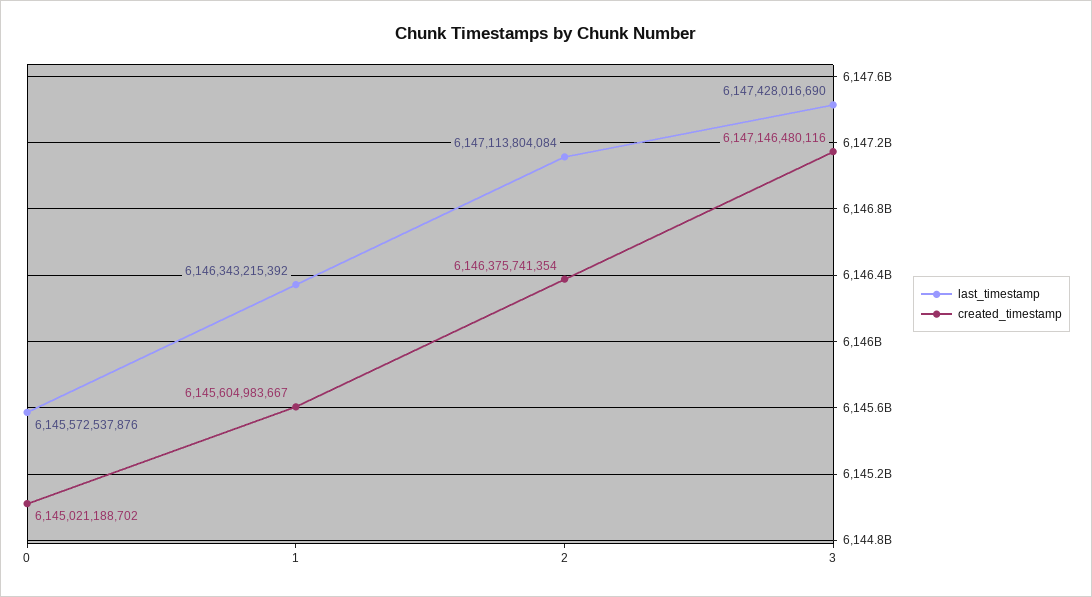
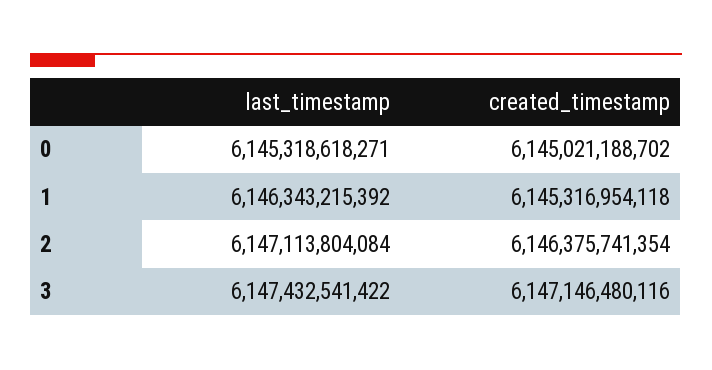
last_timestamp, 0: 6145572537876 -> 6145318618271
created_timestamp, 1: 6145604983667 -> 6145316954118
last_timestamp, 3: 6147428016690 -> 6147432541422

